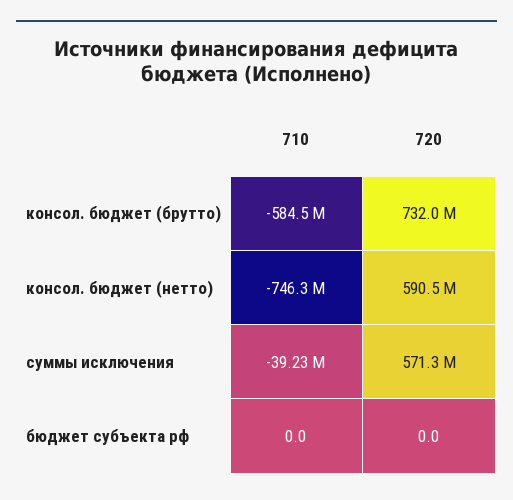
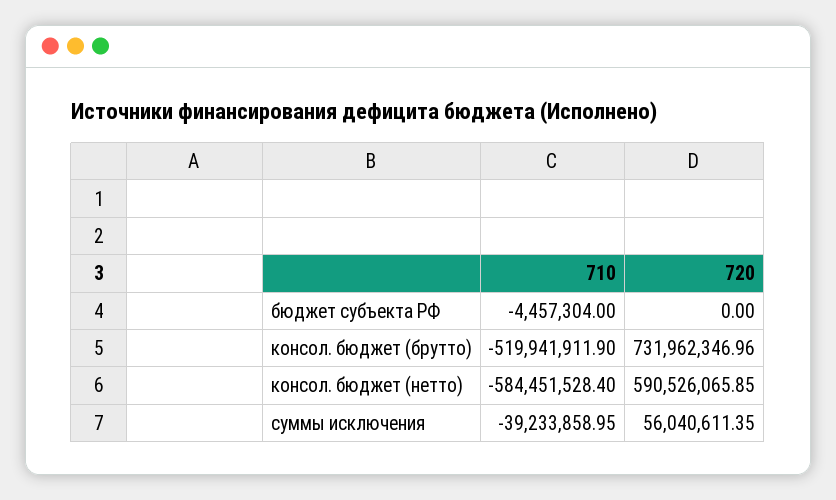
710, консол. бюджет (брутто): -584500000 -> -519941911.9
710, консол. бюджет (нетто): -746300000 -> -584451528.4
720, суммы исключения: 571300000 -> 56040611.35
710, бюджет субъекта рф: 0 -> -4457304

